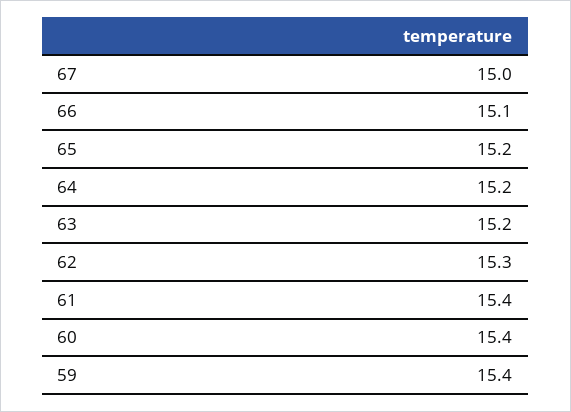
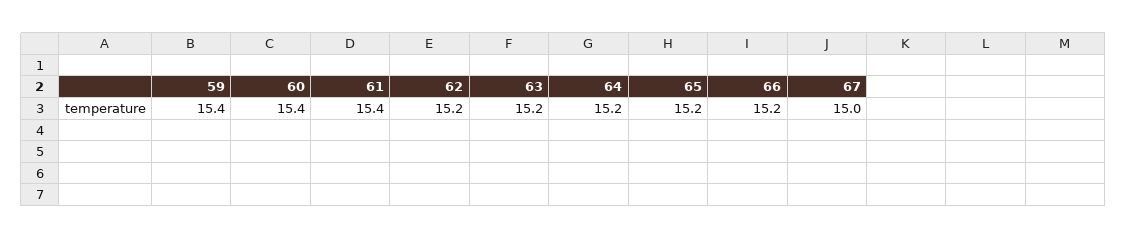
66: 15.1 -> 15.2
62: 15.3 -> 15.2

